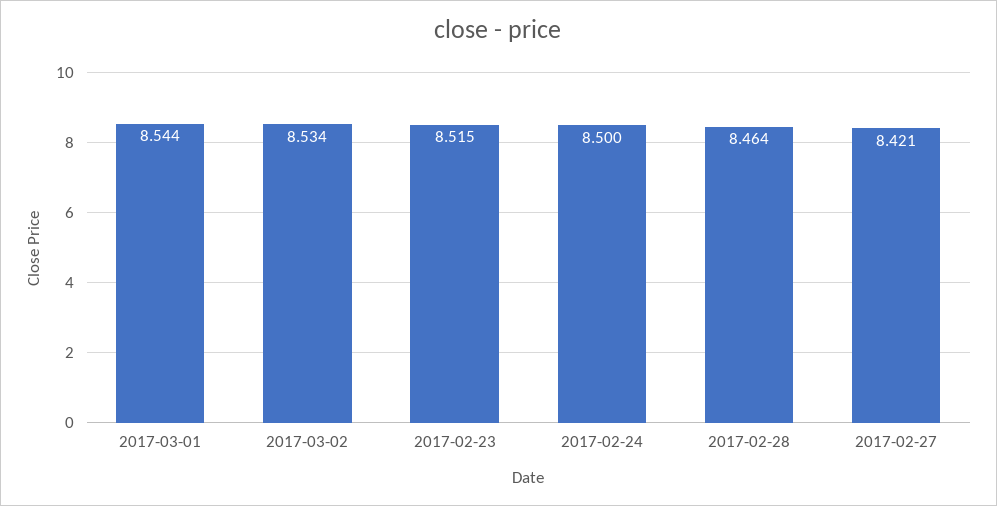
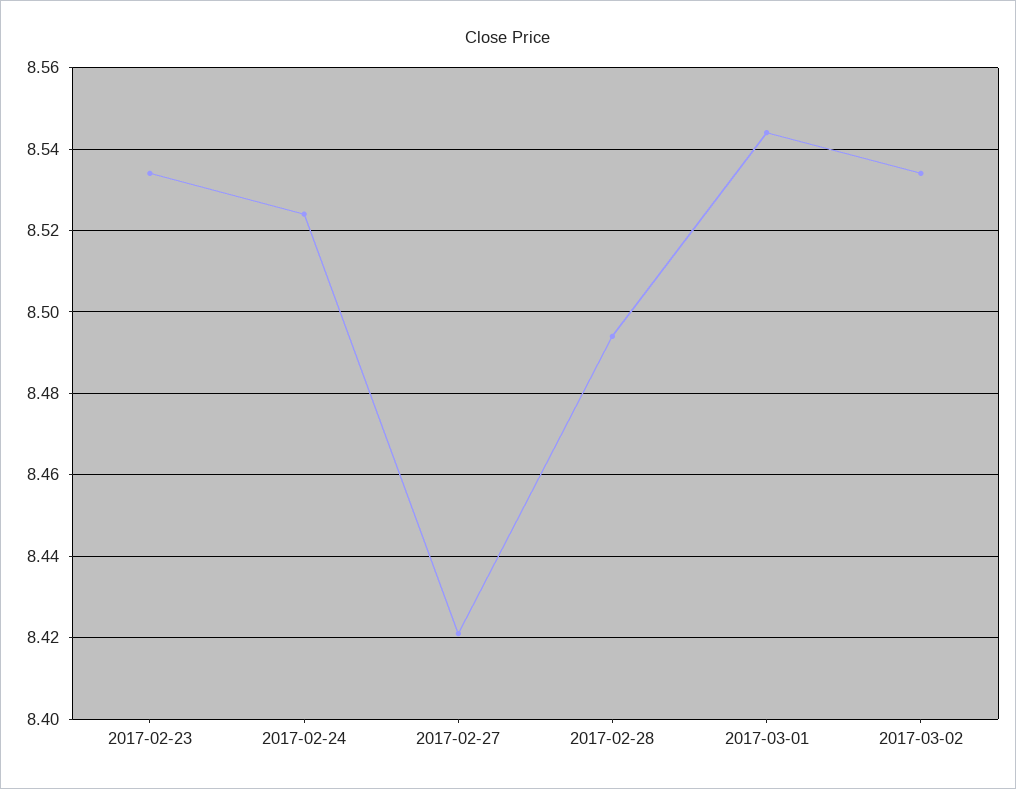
2017-02-23: 8.515 -> 8.535
2017-02-24: 8.5 -> 8.525
2017-02-28: 8.464 -> 8.495

